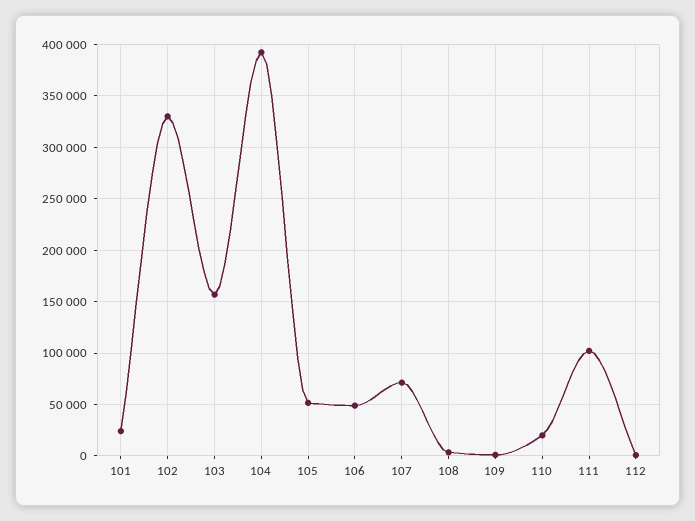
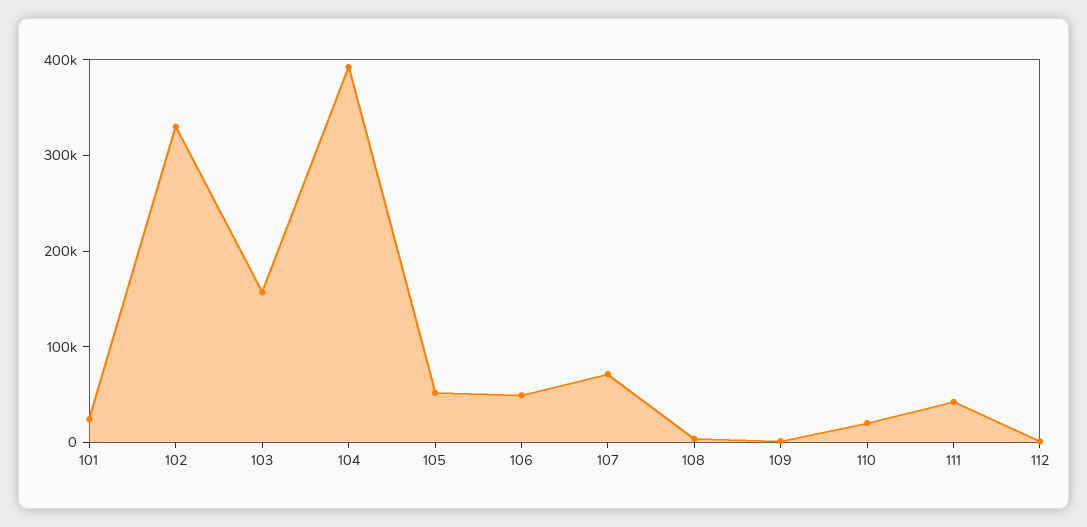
111: 100000 -> 40000

